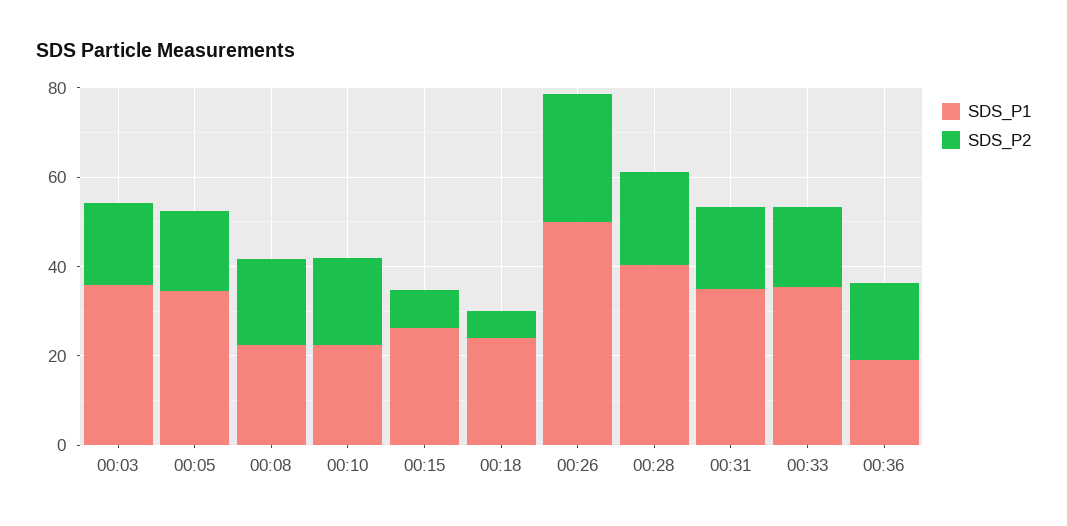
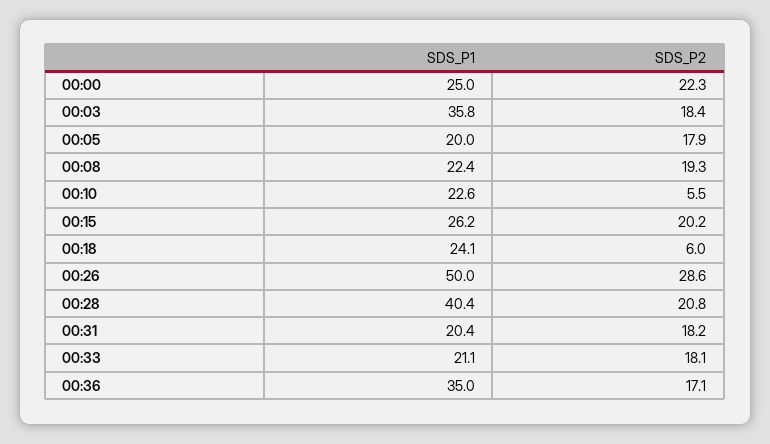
SDS_P1, 00:05: 35 -> 20
SDS_P2, 00:10: 20 -> 5.5
SDS_P2, 00:15: 10 -> 20.2
SDS_P1, 00:31: 35 -> 20.4
SDS_P1, 00:33: 35 -> 21.1
SDS_P1, 00:36: 20 -> 35
SDS_P1, 00:00: none -> 25
SDS_P2, 00:00: none -> 22.3

